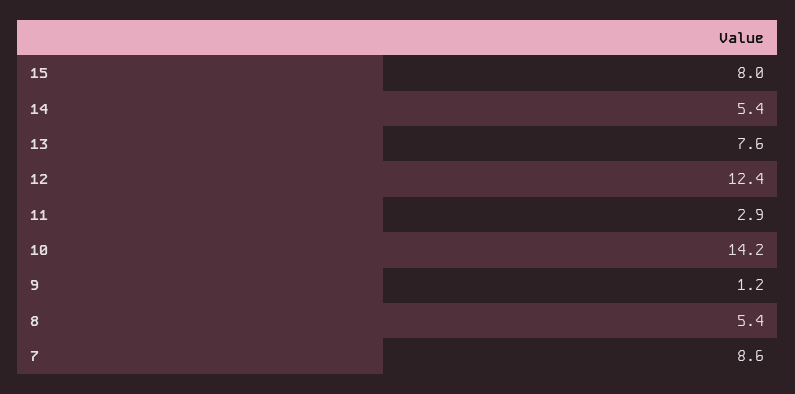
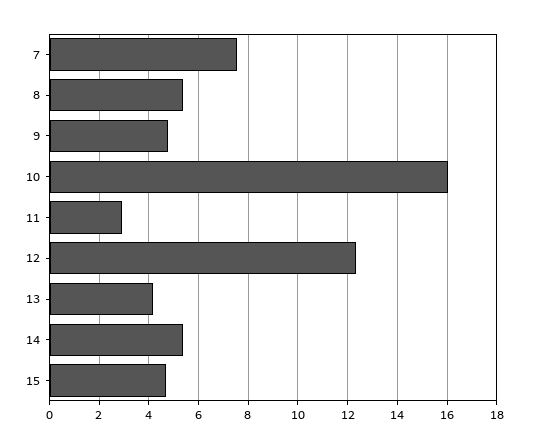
15: 8 -> 4.75
13: 7.6 -> 4.25
10: 14.2 -> 16
9: 1.2 -> 4.75
7: 8.6 -> 7.5

